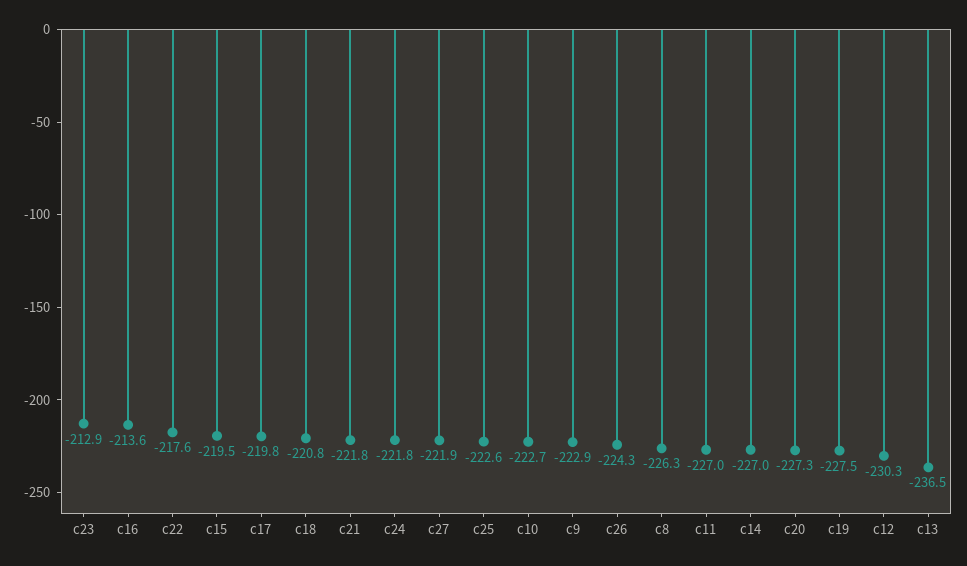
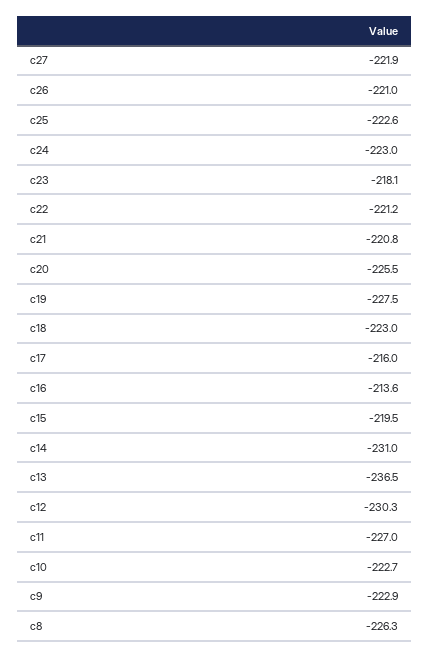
c23: -212.9 -> -218.1
c22: -217.6 -> -221.2
c17: -219.8 -> -216
c18: -220.8 -> -223
c21: -221.8 -> -220.8
c24: -221.8 -> -223
c26: -224.3 -> -221
c14: -227 -> -231
c20: -227.3 -> -225.5

